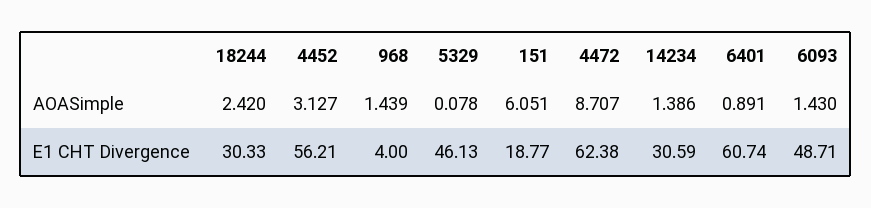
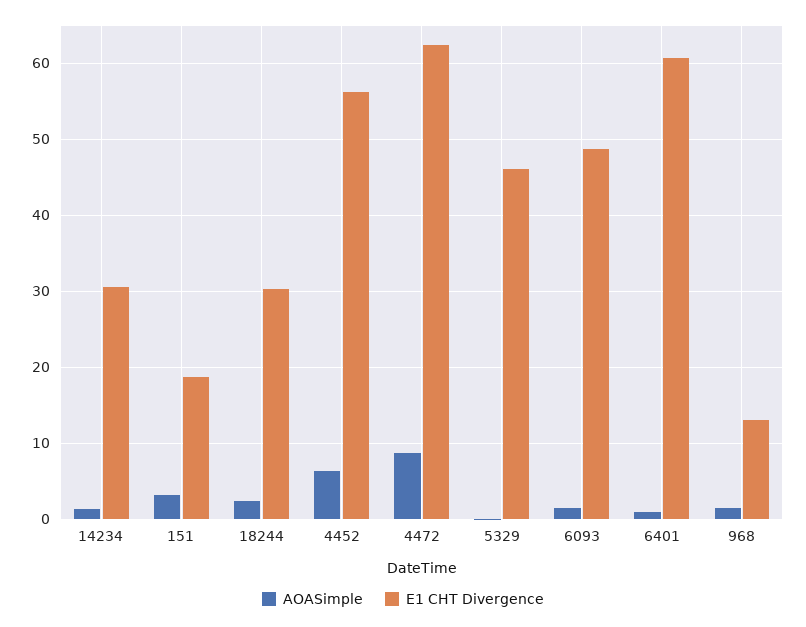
AOASimple, 4452: 3.127 -> 6
AOASimple, 151: 6.051 -> 3
E1 CHT Divergence, 968: 4 -> 13

